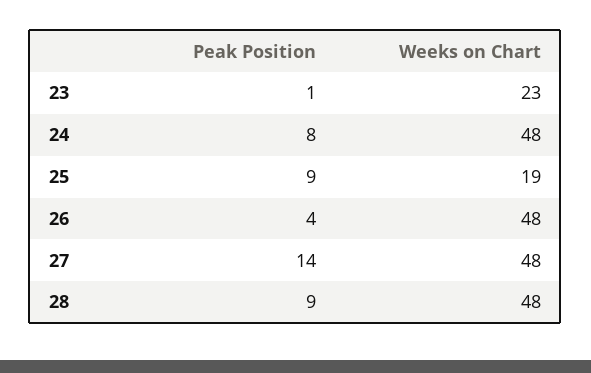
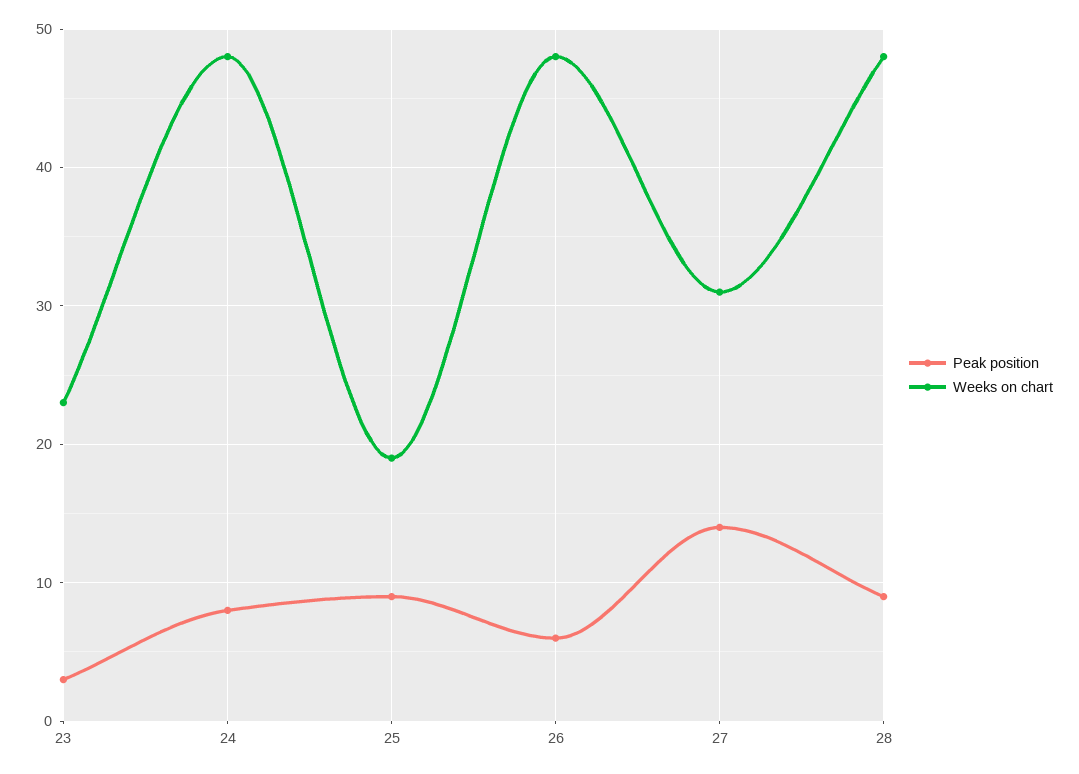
Peak Position, 23: 1 -> 3
Peak Position, 26: 4 -> 6
Weeks on Chart, 27: 48 -> 31

